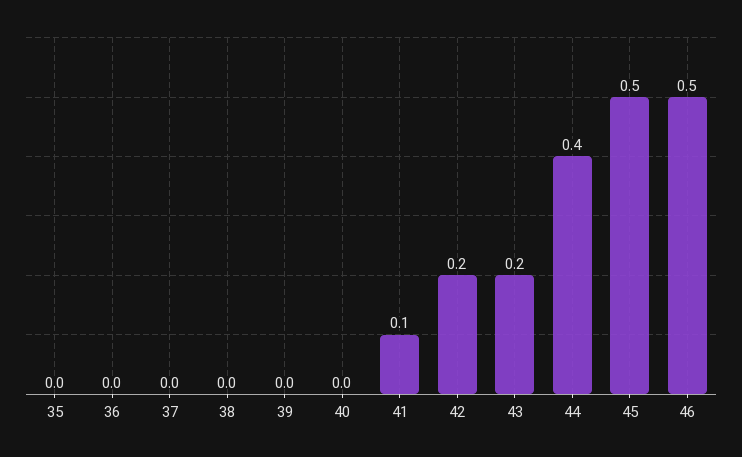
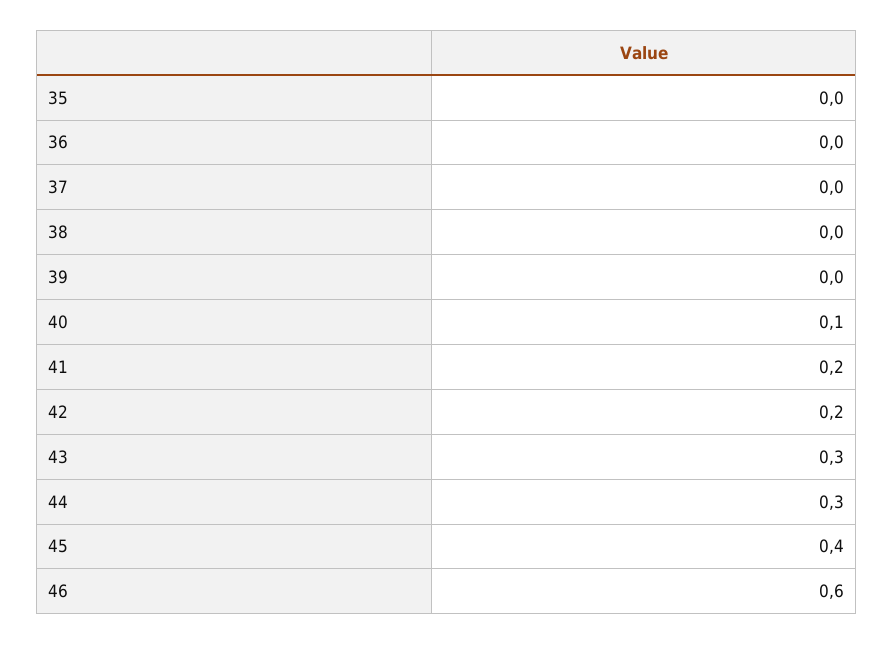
40: 0 -> 0.1
41: 0.1 -> 0.2
43: 0.2 -> 0.3
44: 0.4 -> 0.3
45: 0.5 -> 0.4
46: 0.5 -> 0.6

